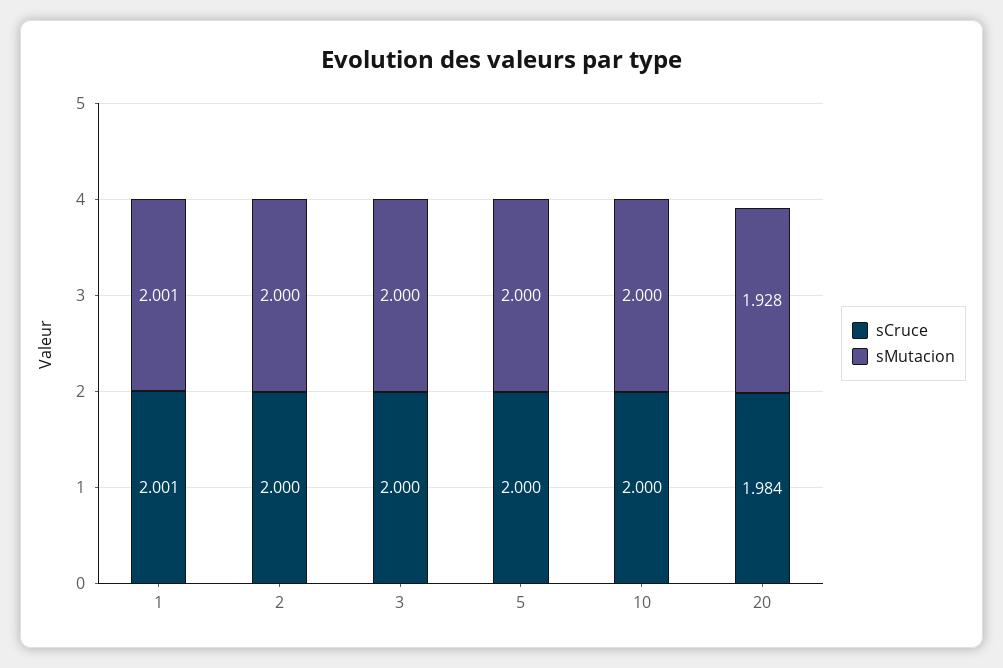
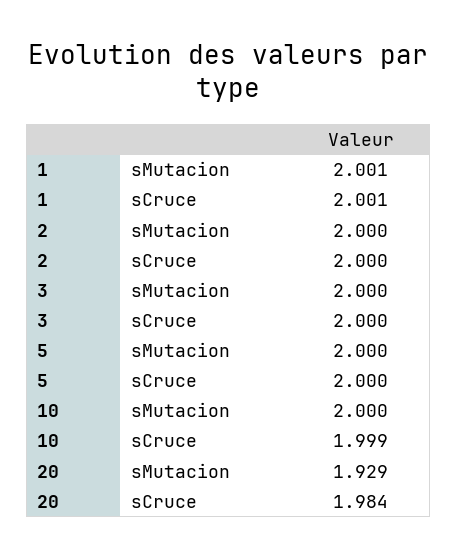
sCruce, 10: 2 -> 1.999
sMutacion, 20: 1.928 -> 1.929

